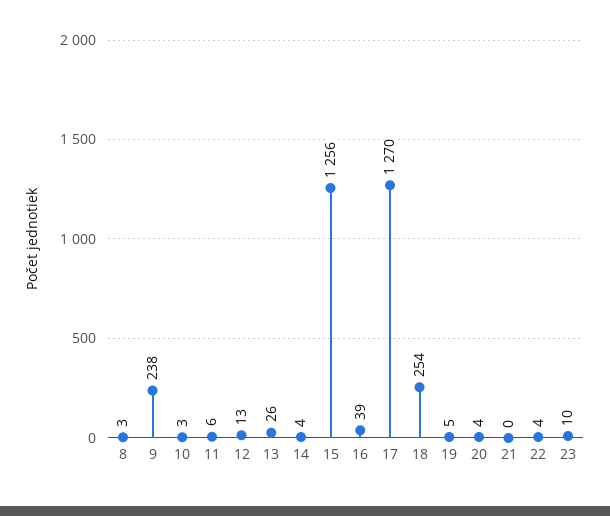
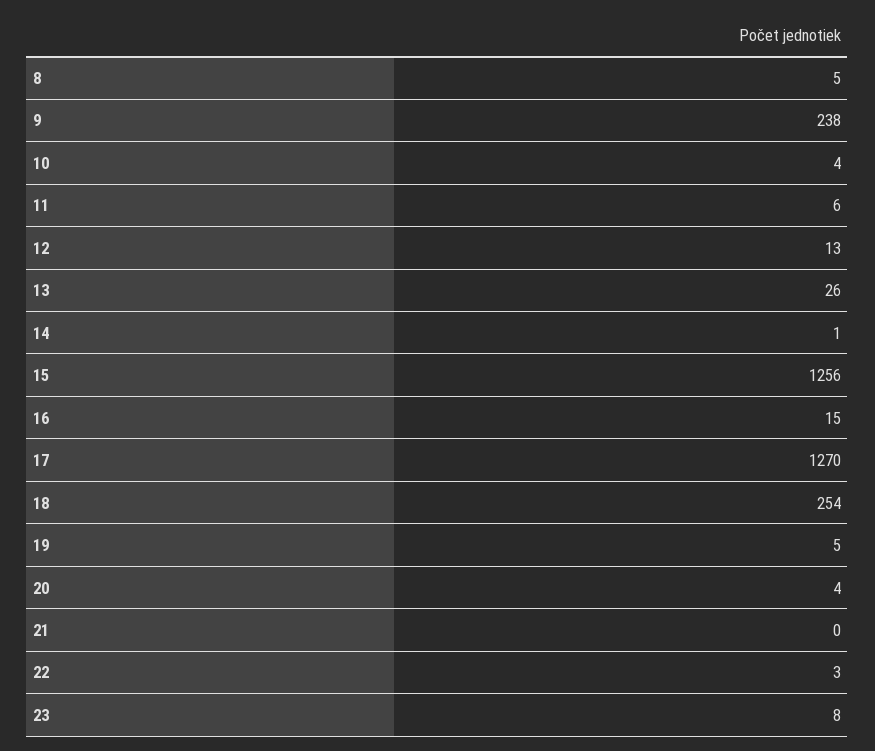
8: 3 -> 5
10: 3 -> 4
14: 4 -> 1
16: 39 -> 15
22: 4 -> 3
23: 10 -> 8

